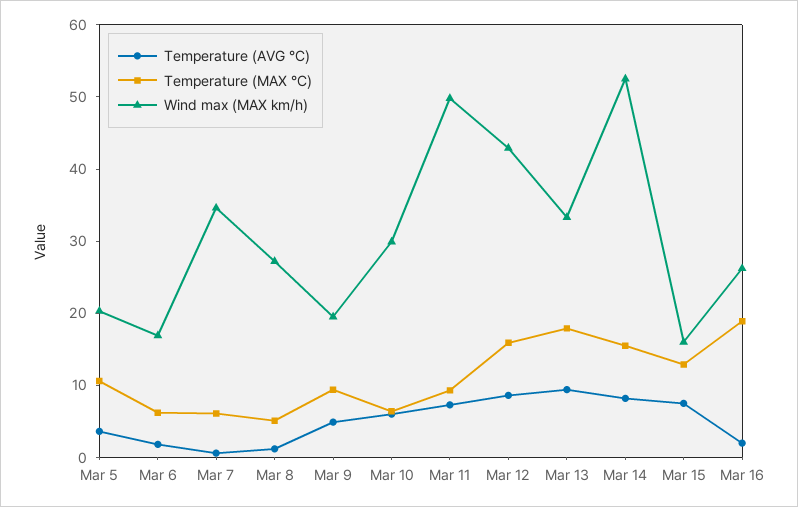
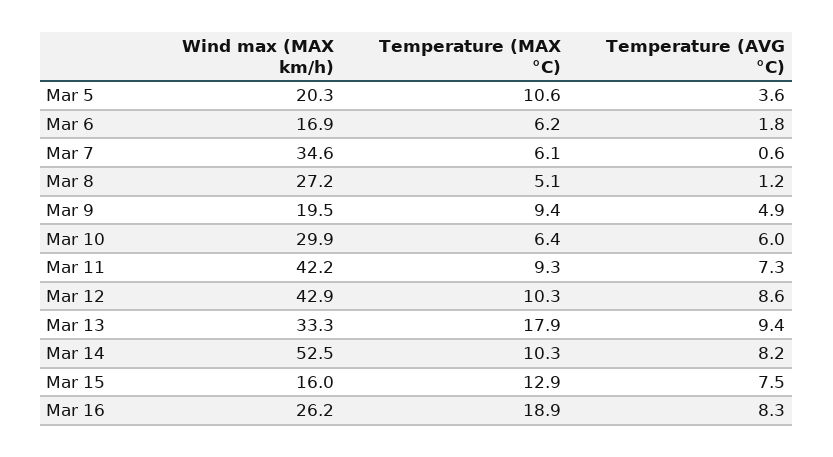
Wind max (MAX km/h), Mar 11: 50 -> 42.2
Temperature (MAX °C), Mar 12: 16 -> 10.3
Temperature (MAX °C), Mar 14: 16 -> 10.3
Temperature (AVG °C), Mar 16: 2 -> 8.3

